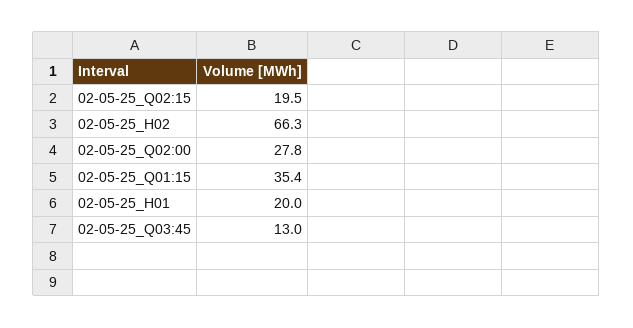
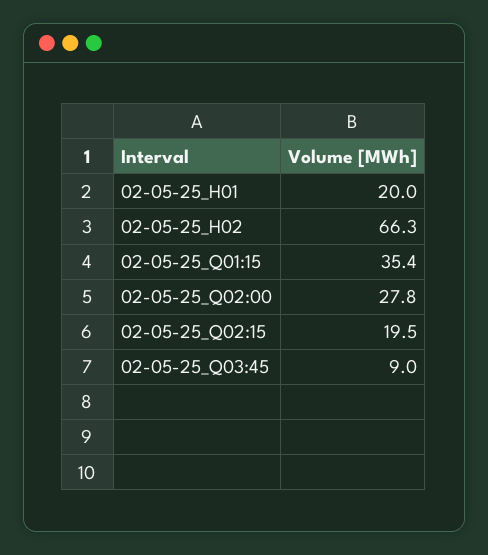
02-05-25_Q03:45: 13 -> 9

